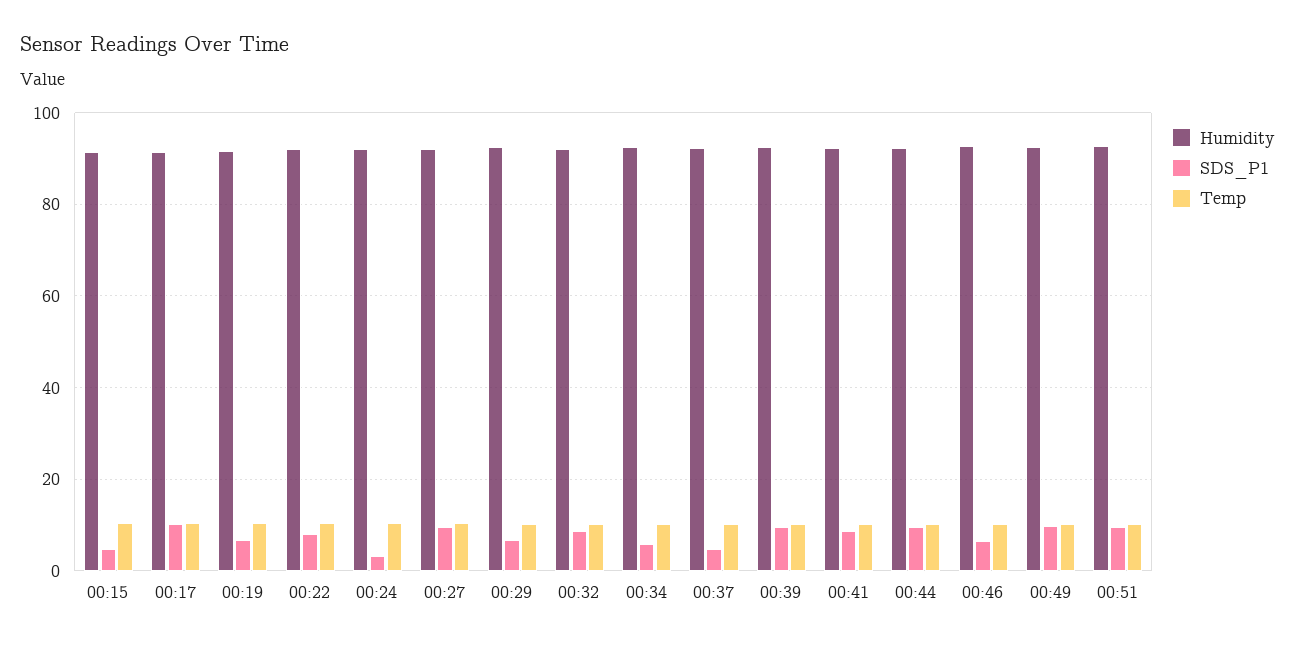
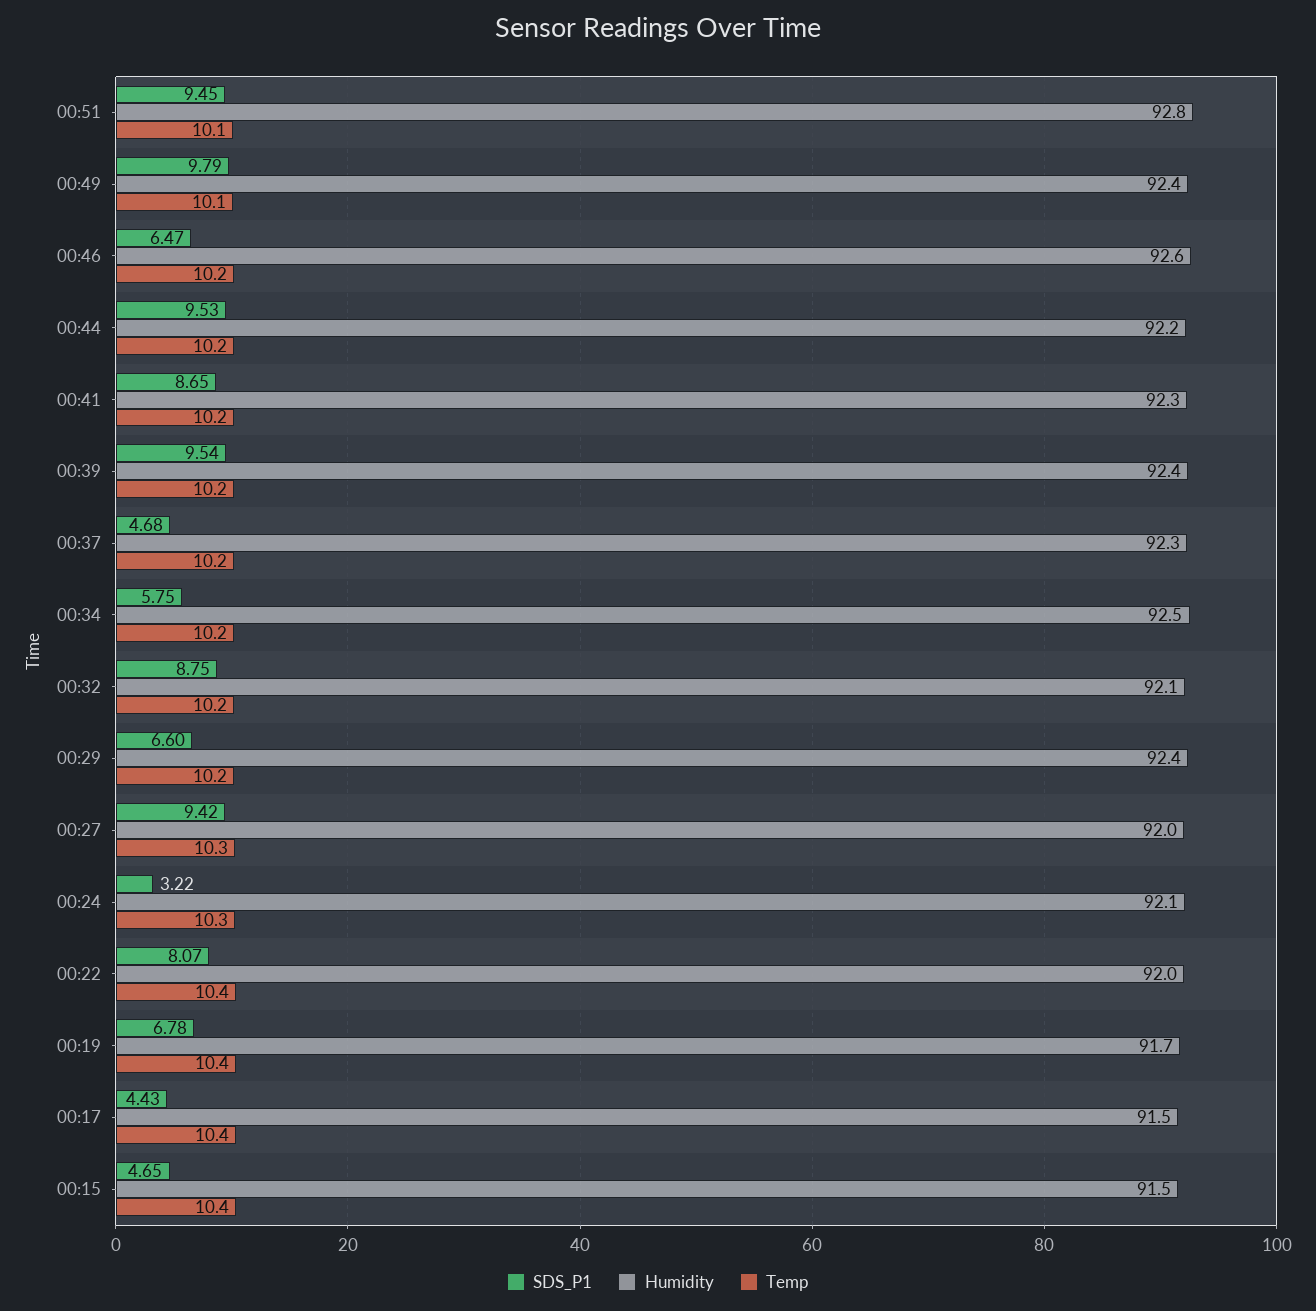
SDS_P1, 00:17: 10 -> 4.43

